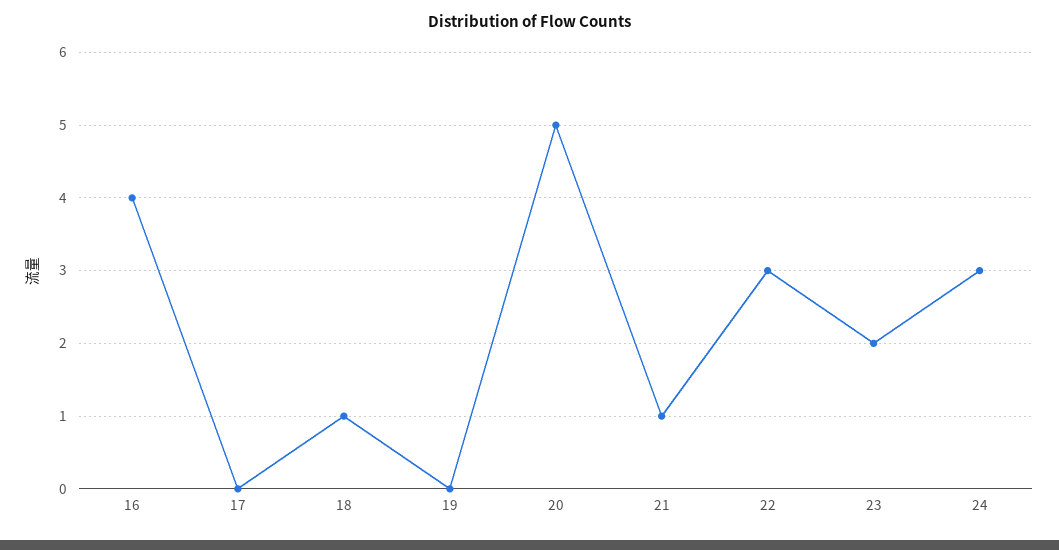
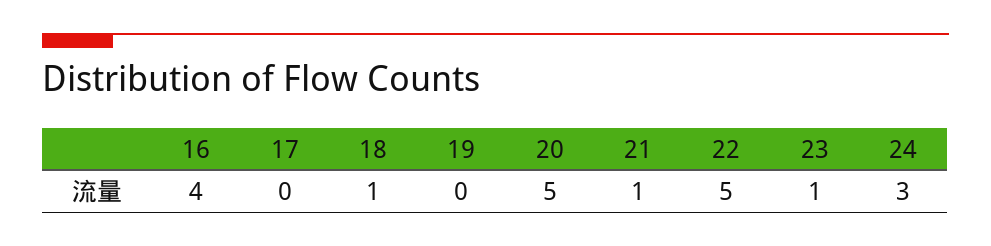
22: 3 -> 5
23: 2 -> 1

